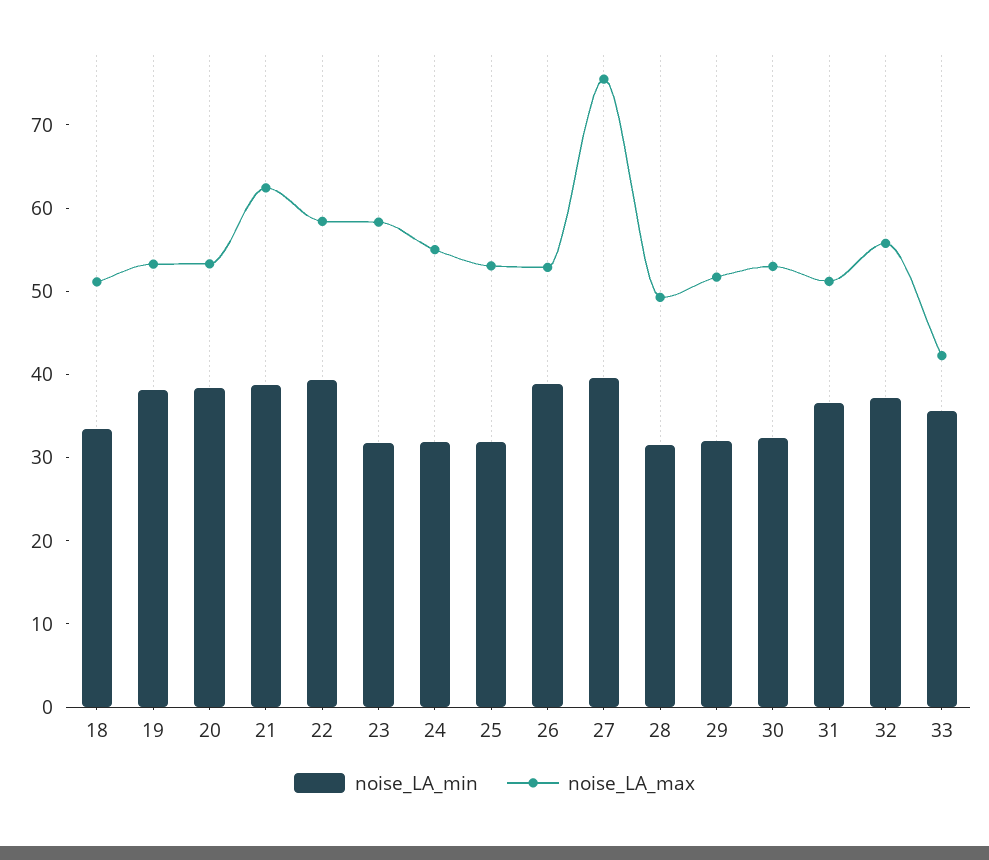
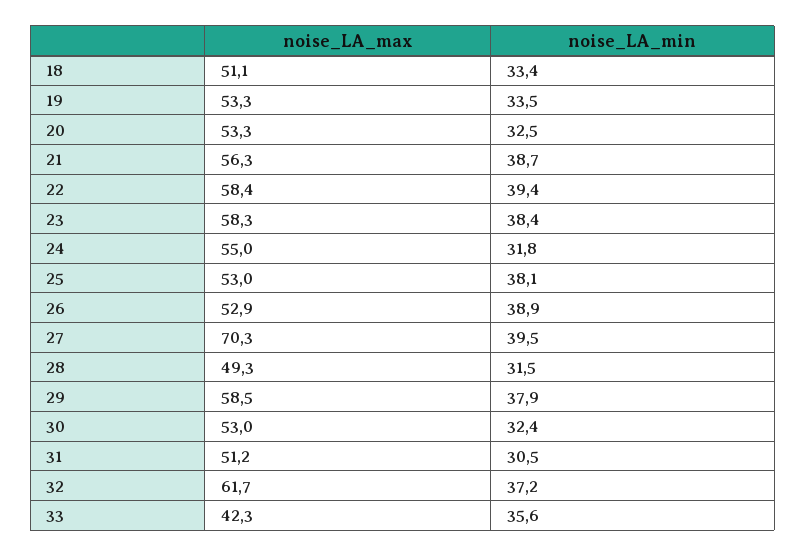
noise_LA_min, 19: 38 -> 33.5
noise_LA_min, 20: 38 -> 32.5
noise_LA_max, 21: 62 -> 56.3
noise_LA_min, 23: 32 -> 38.4
noise_LA_min, 25: 32 -> 38.1
noise_LA_max, 27: 76 -> 70.3
noise_LA_min, 29: 32 -> 37.9
noise_LA_max, 29: 52 -> 58.5
noise_LA_min, 31: 36 -> 30.5
noise_LA_max, 32: 56 -> 61.7

